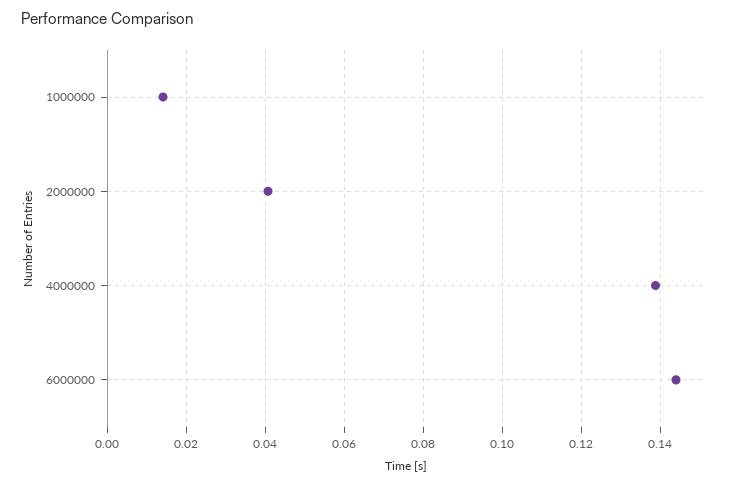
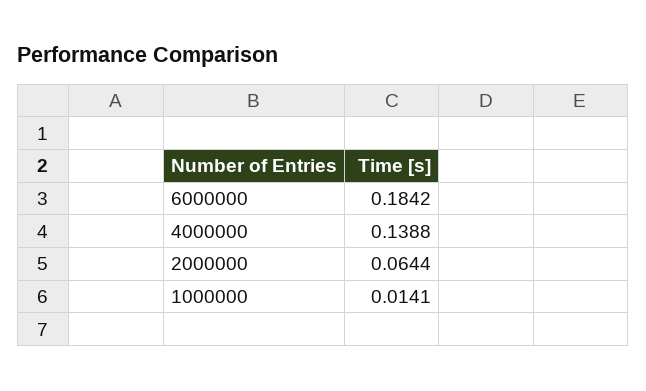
2000000: 0.04 -> 0.0644
6000000: 0.144 -> 0.1842

